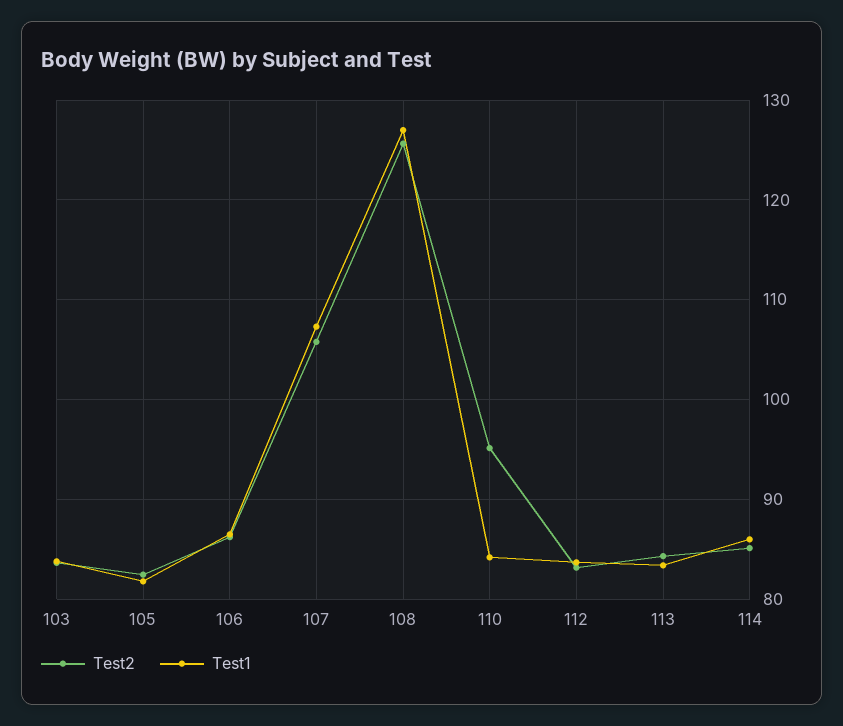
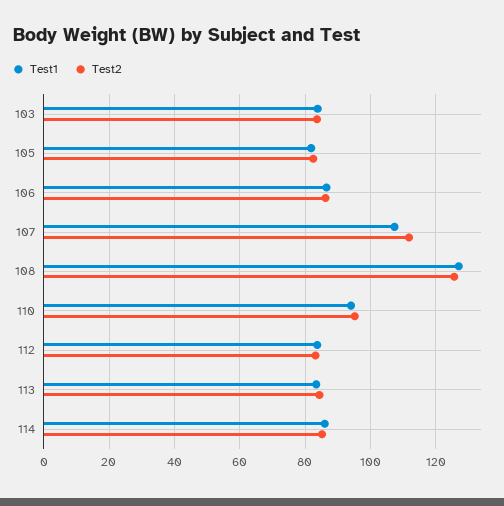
Test2, 107: 106 -> 112
Test1, 110: 84 -> 94

